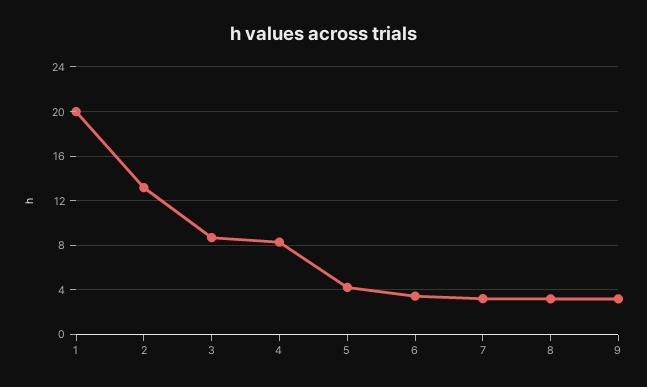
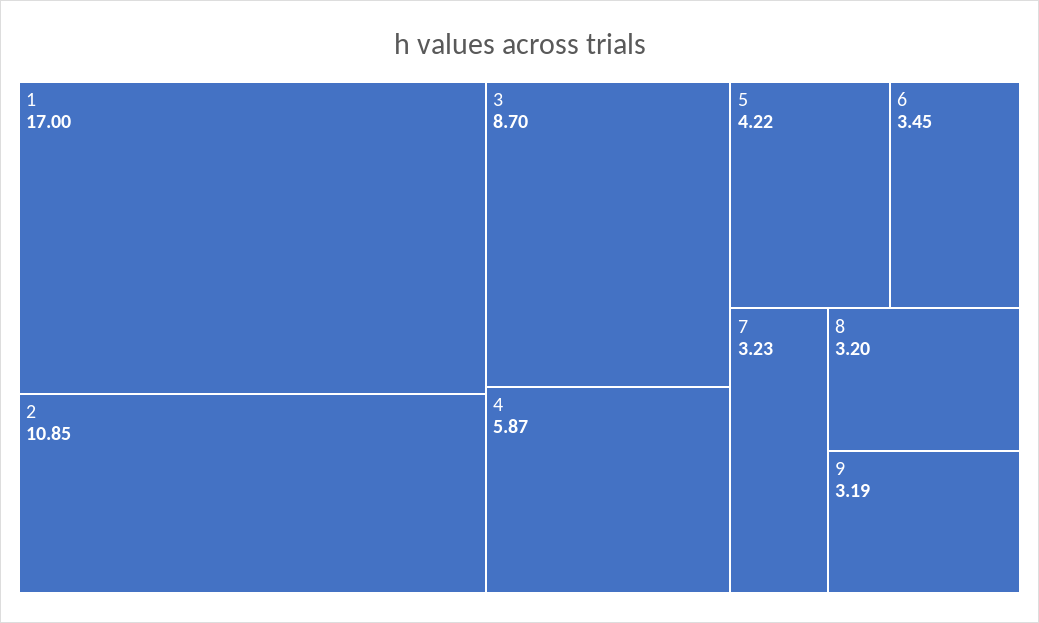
1: 20 -> 17
2: 13 -> 10.85
4: 8 -> 5.87

